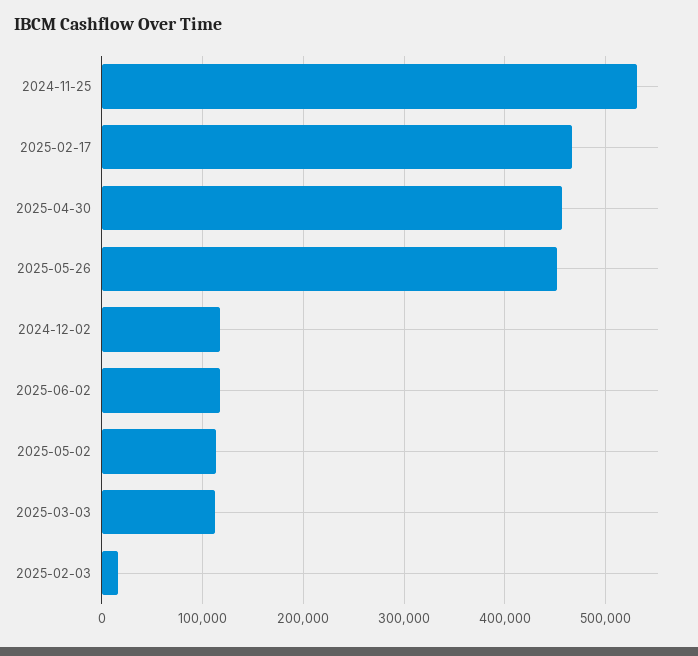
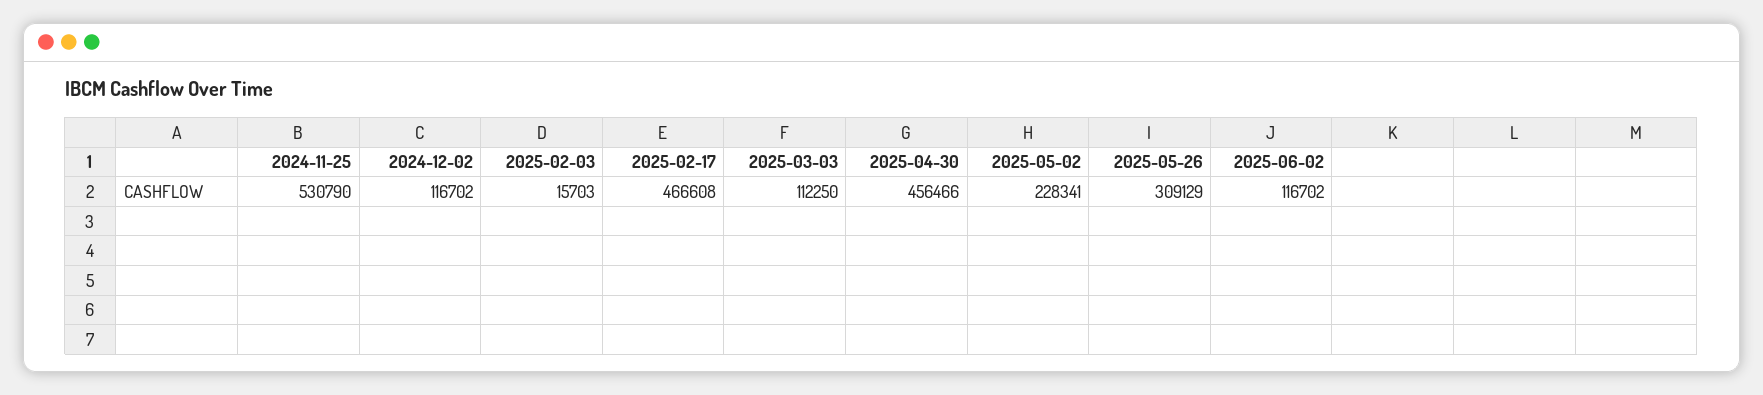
2025-05-26: 450000 -> 309129
2025-05-02: 110000 -> 228341

